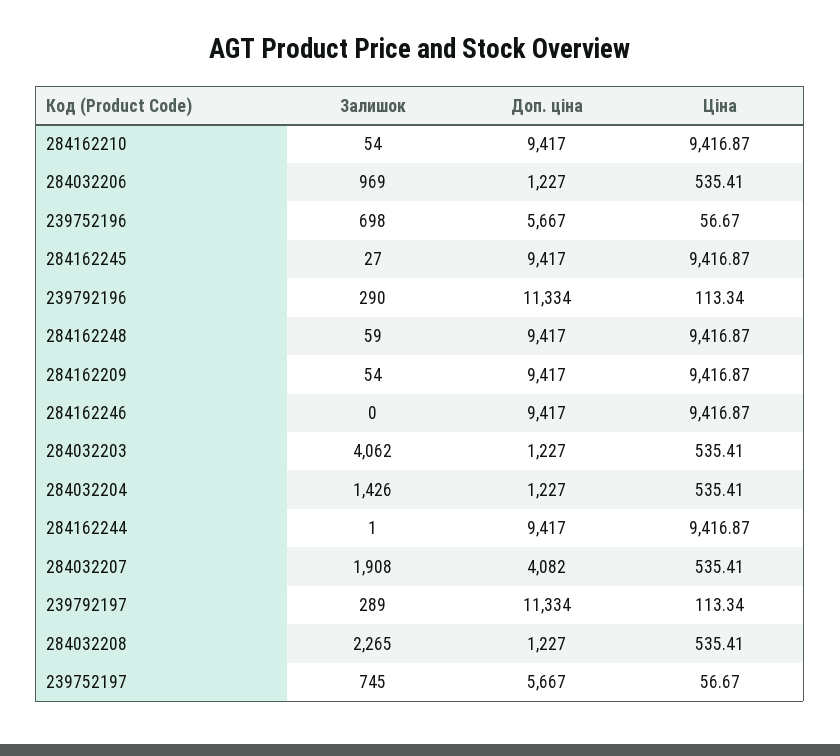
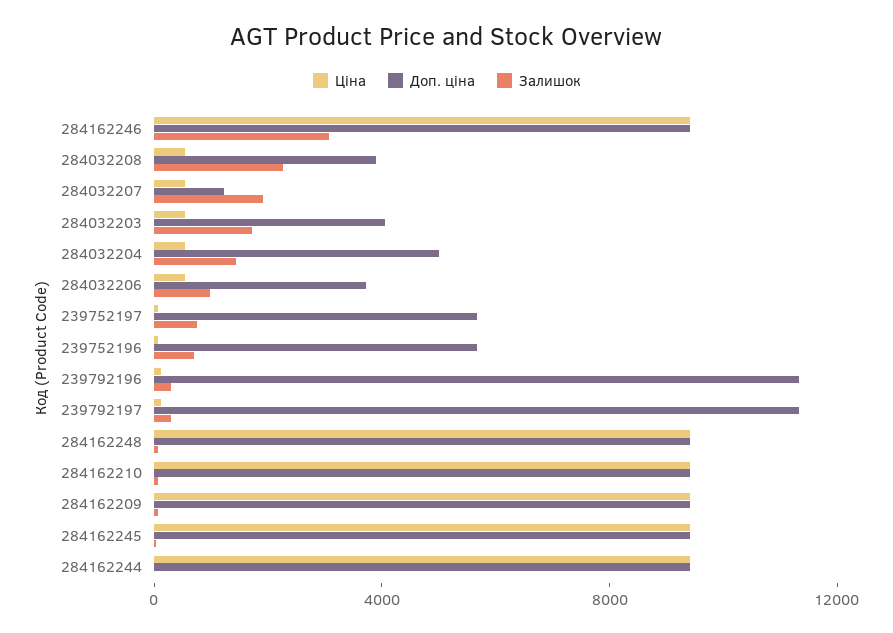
Доп. ціна, 284032206: 1227 -> 4000
Залишок, 284162246: 0 -> 3000
Залишок, 284032203: 4062 -> 2000
Доп. ціна, 284032203: 1227 -> 4000
Доп. ціна, 284032204: 1227 -> 5000
Доп. ціна, 284032207: 4082 -> 1000
Доп. ціна, 284032208: 1227 -> 4000

